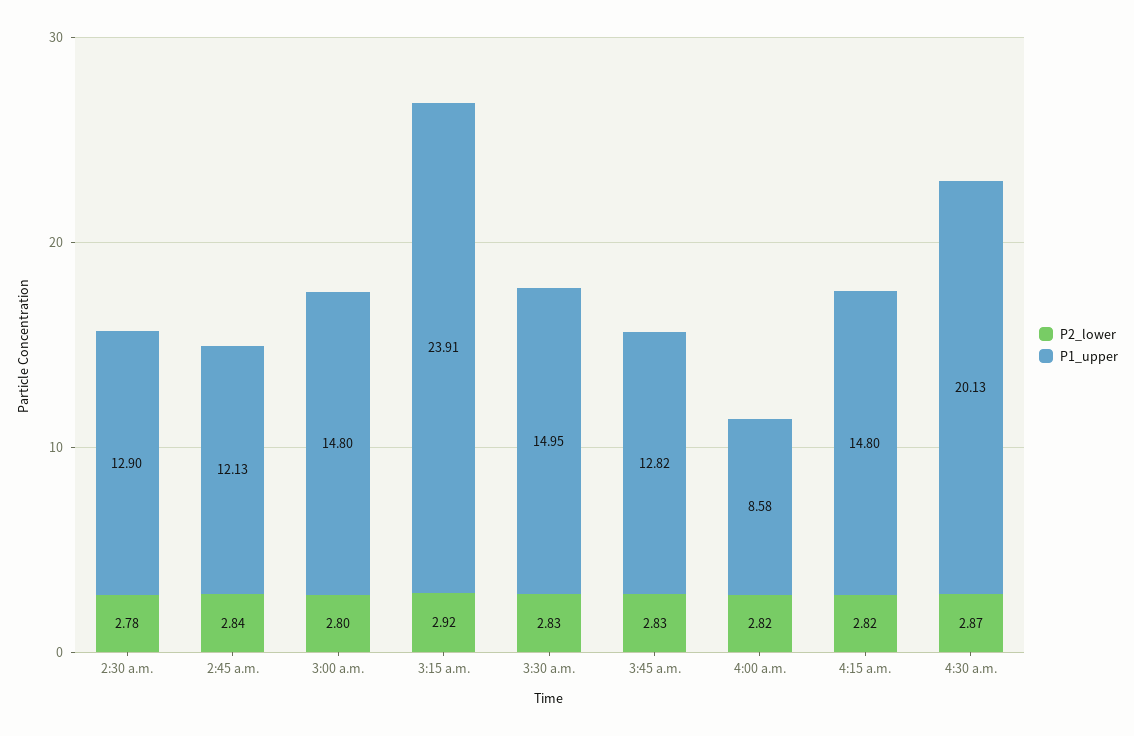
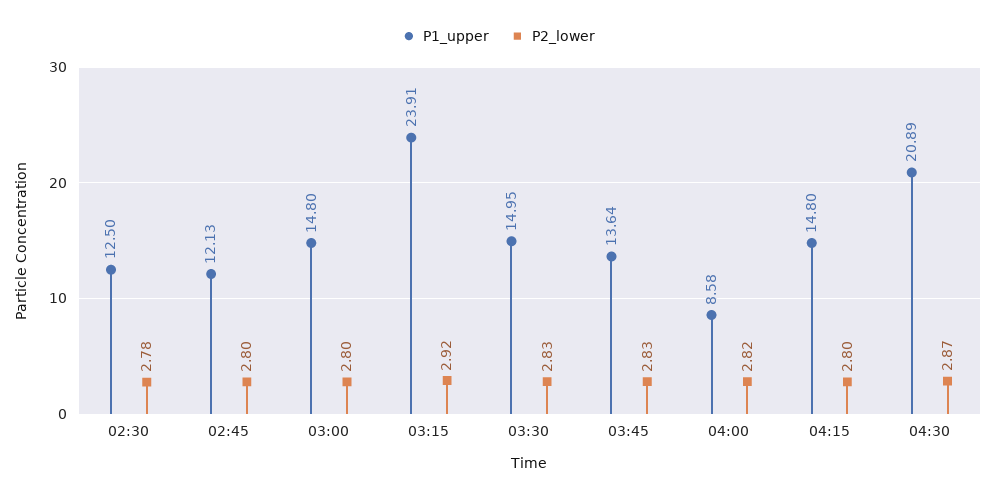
P1_upper, 2:30 a.m.: 12.9 -> 12.5
P2_lower, 2:45 a.m.: 2.84 -> 2.8
P1_upper, 3:45 a.m.: 12.82 -> 13.64
P2_lower, 4:15 a.m.: 2.82 -> 2.8
P1_upper, 4:30 a.m.: 20.13 -> 20.89

